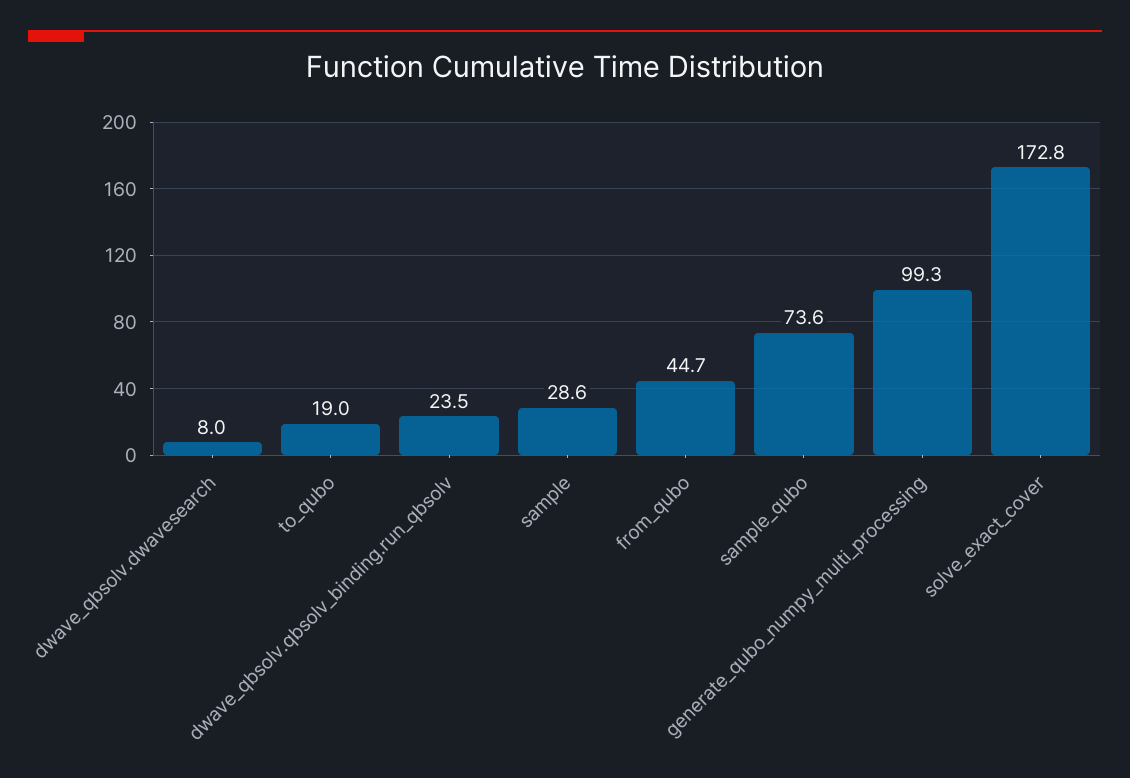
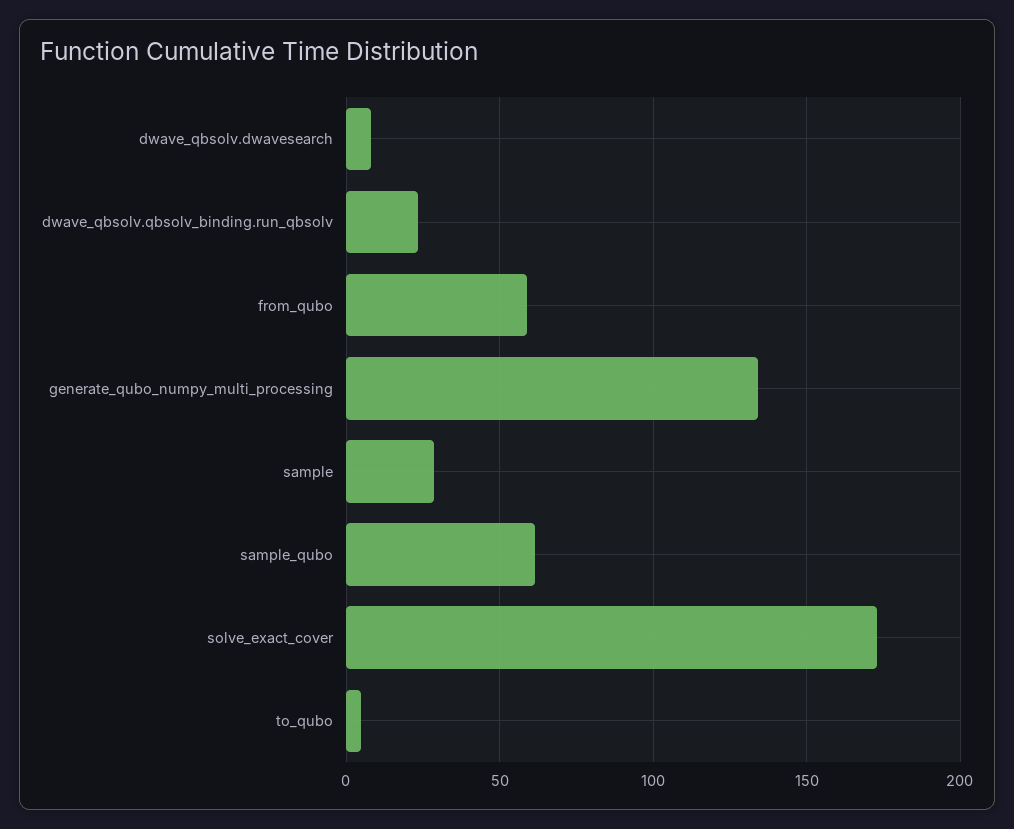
to_qubo: 19 -> 5
from_qubo: 44.7 -> 60
sample_qubo: 73.6 -> 60
generate_qubo_numpy_multi_processing: 99.3 -> 135

